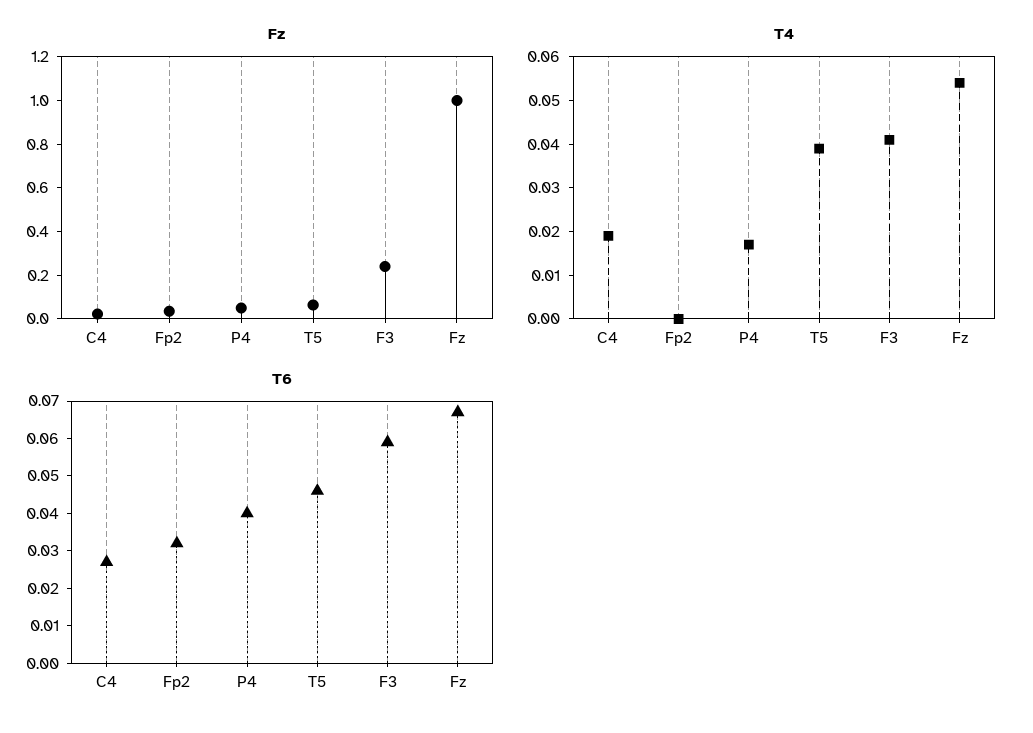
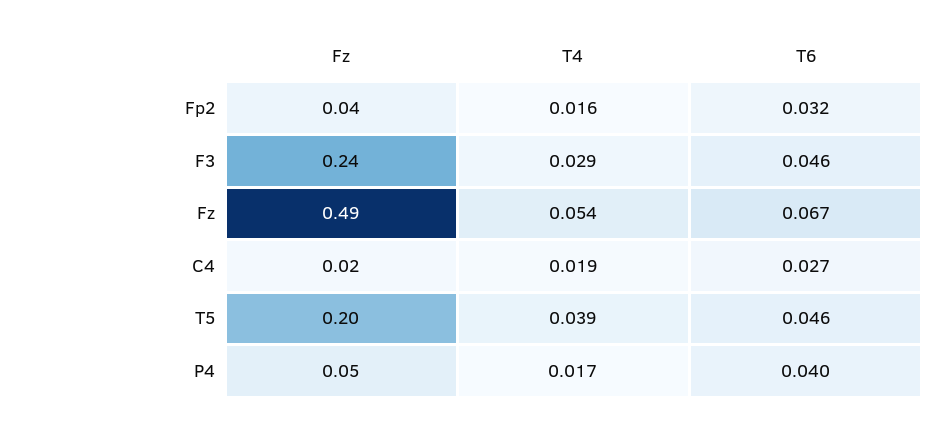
Fz, T5: 0.05 -> 0.2
Fz, Fz: 1 -> 0.49
T4, Fp2: 0 -> 0.016
T4, F3: 0.04 -> 0.029
T6, F3: 0.06 -> 0.046

